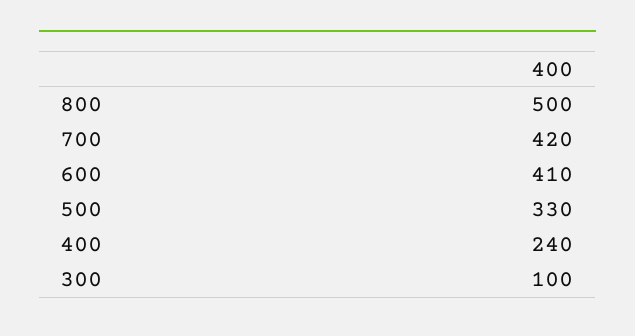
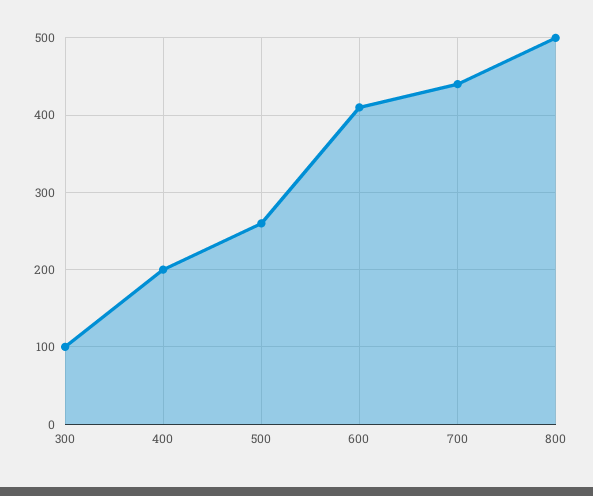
700: 420 -> 440
500: 330 -> 260
400: 240 -> 200

